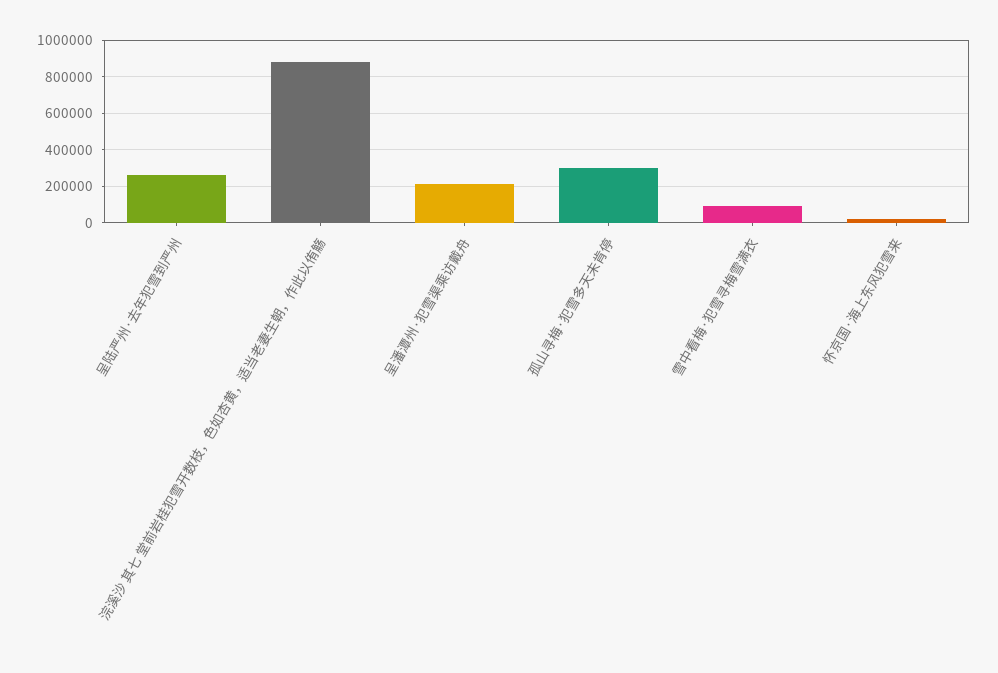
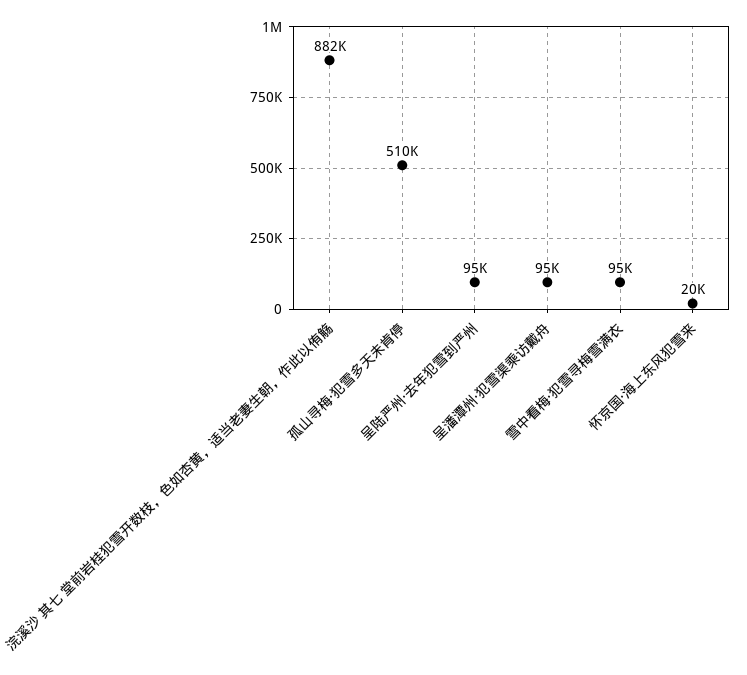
呈陆严州·去年犯雪到严州: 250000 -> 95000
呈潘潭州·犯雪渠乘访戴舟: 200000 -> 95000
孤山寻梅·犯雪多天未肯停: 300000 -> 510000

